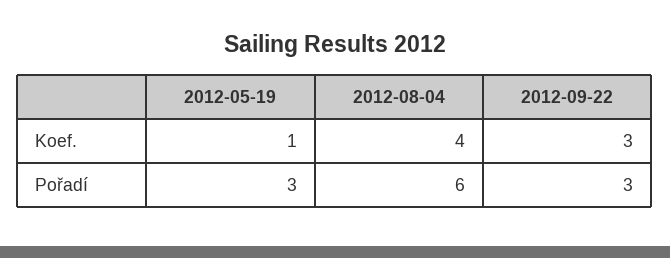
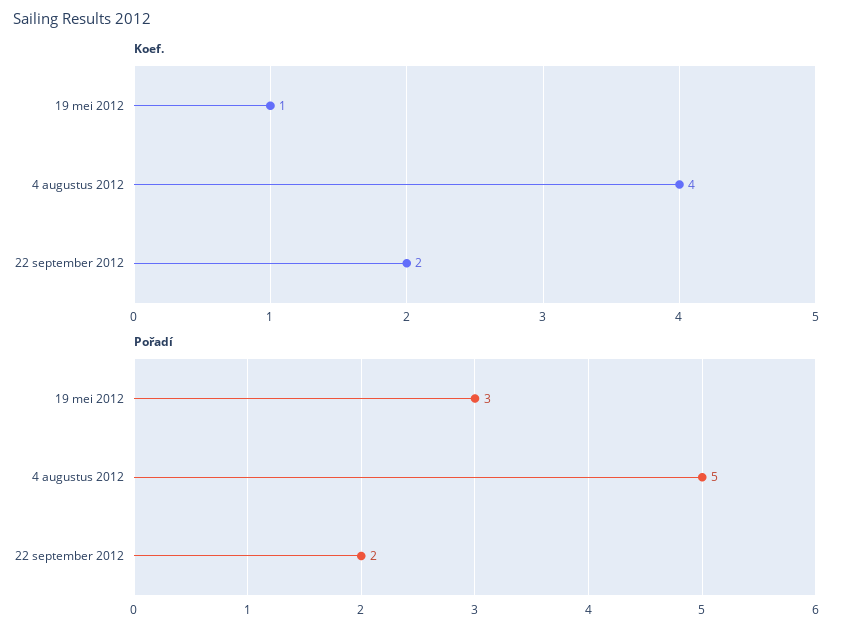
Koef., 2012-09-22: 3 -> 2
Pořadí, 2012-08-04: 6 -> 5
Pořadí, 2012-09-22: 3 -> 2

